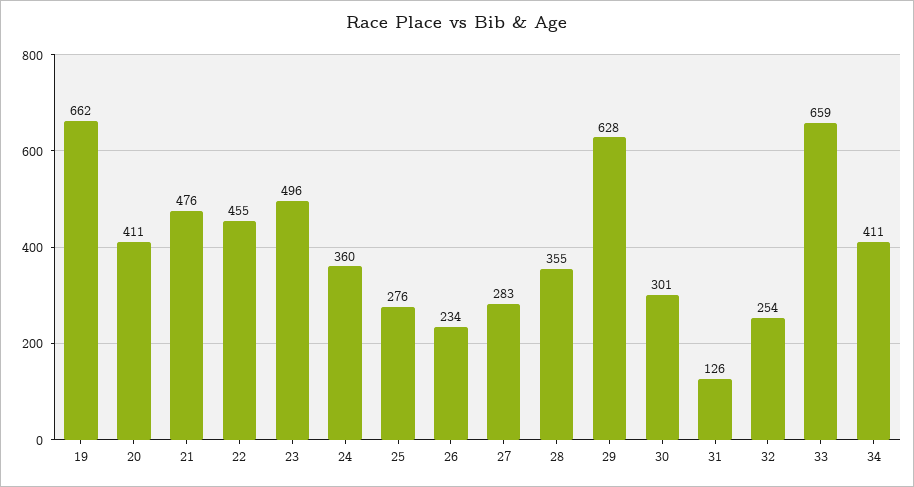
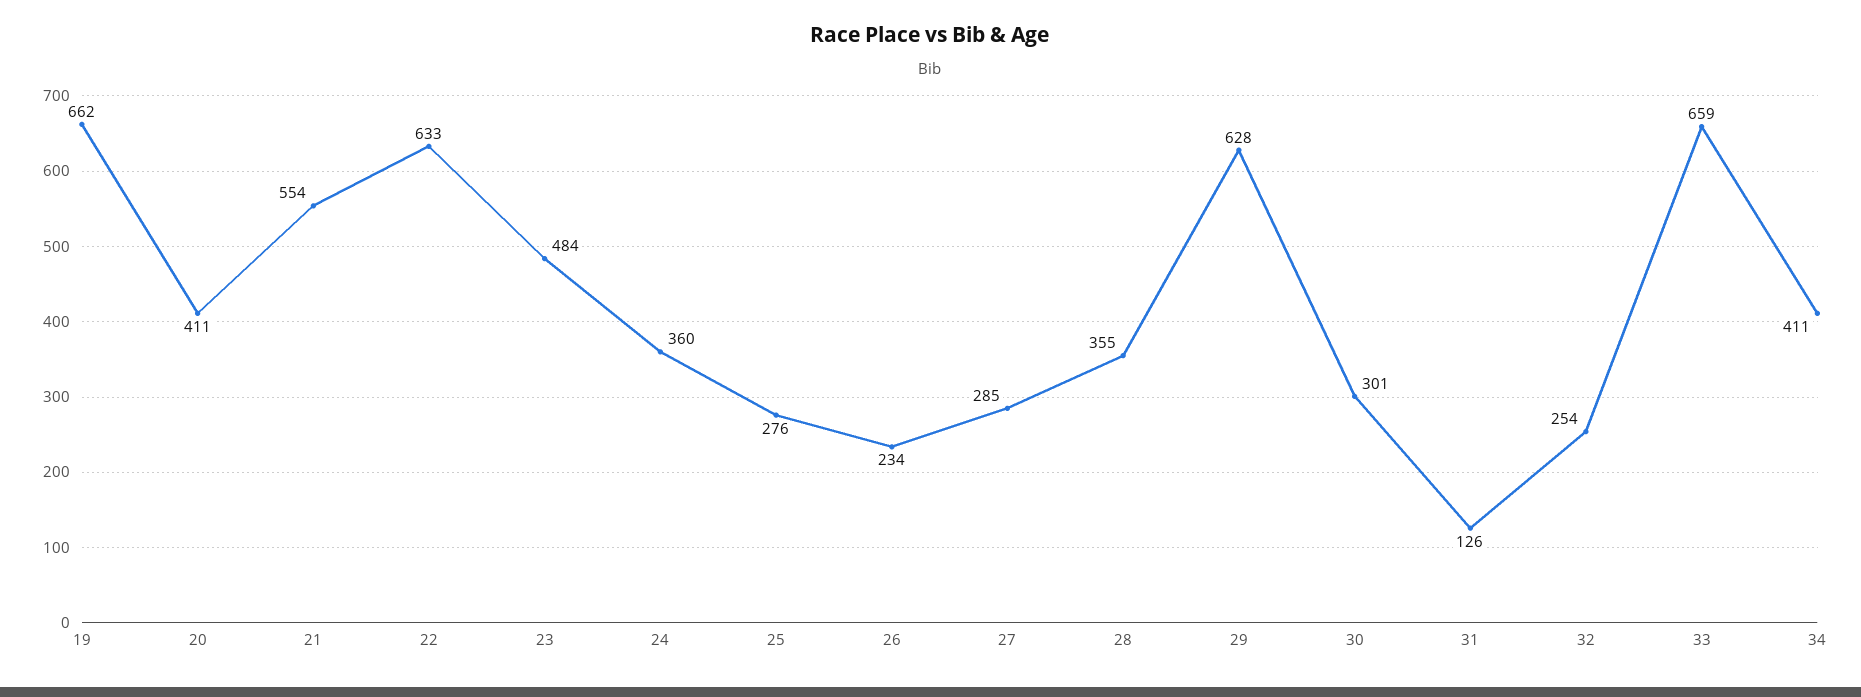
21: 476 -> 554
22: 455 -> 633
23: 496 -> 484
27: 283 -> 285

